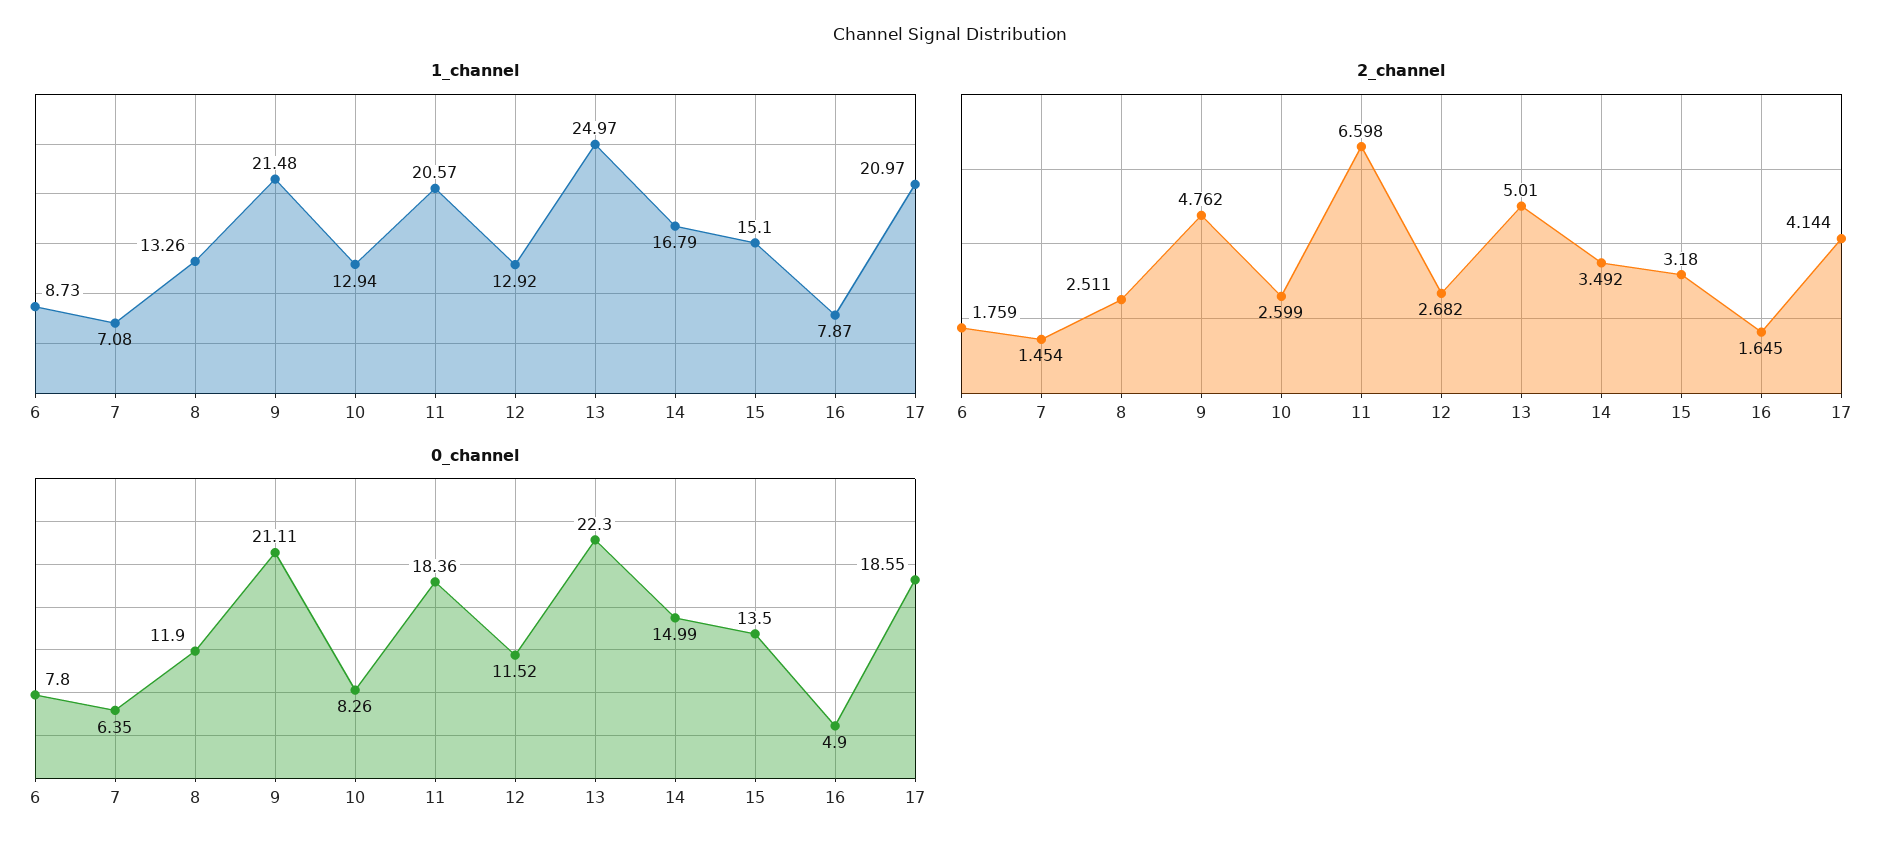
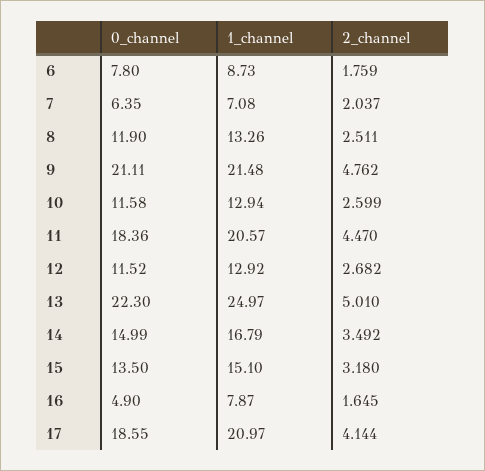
2_channel, 7: 1.454 -> 2.037
2_channel, 11: 6.598 -> 4.47
0_channel, 10: 8.26 -> 11.58

